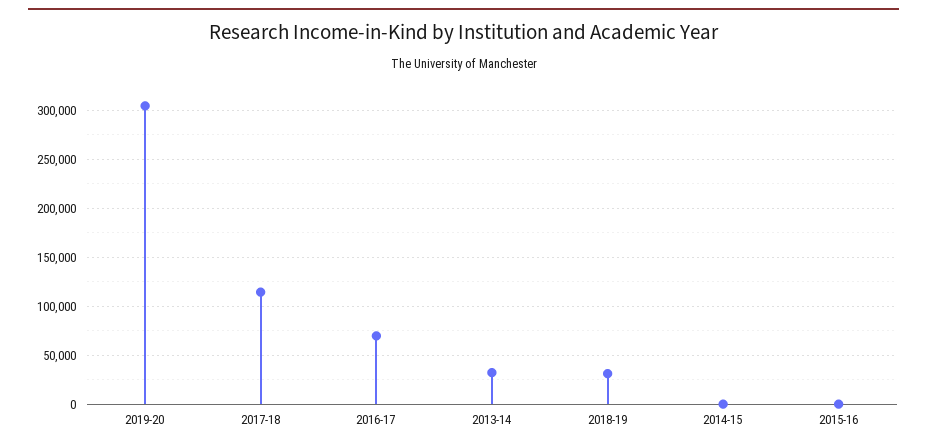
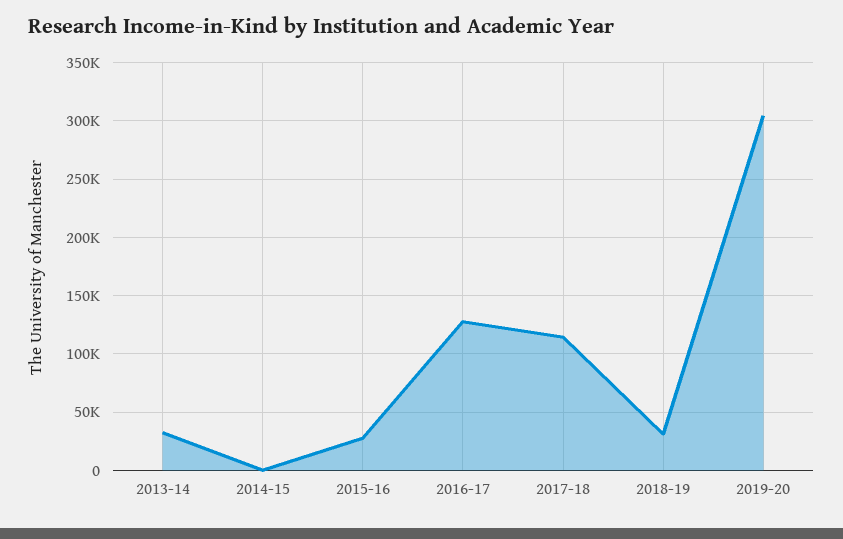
2016-17: 70000 -> 130000
2015-16: 0 -> 30000

